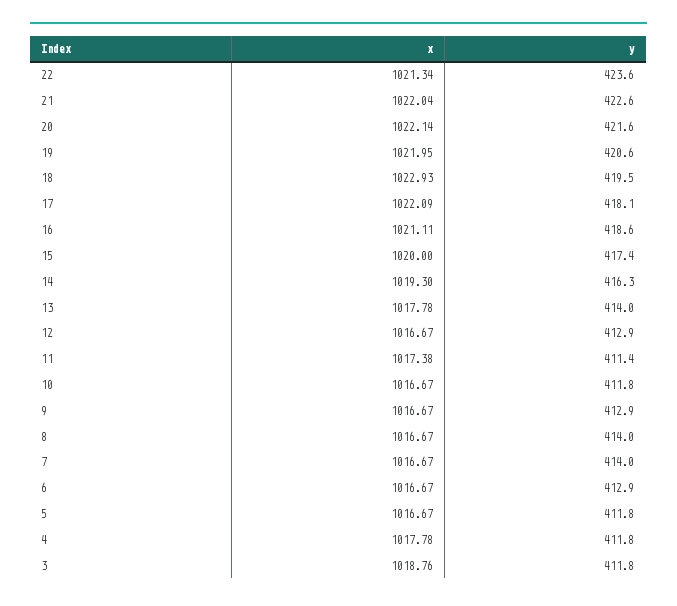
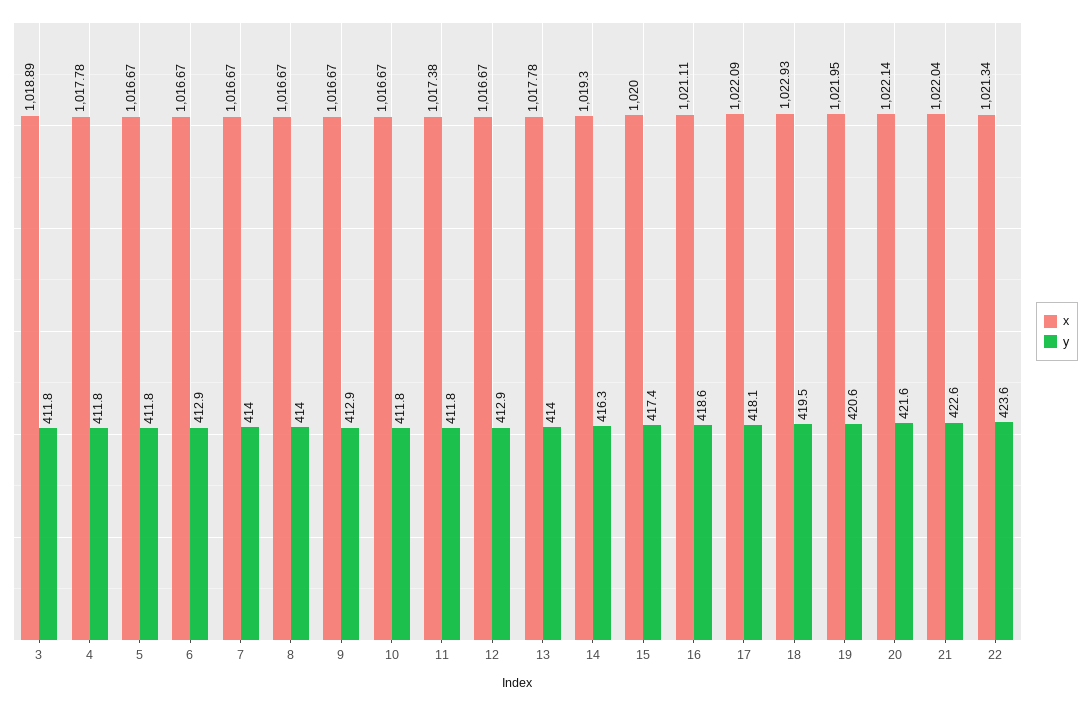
y, 11: 411.4 -> 411.8
x, 3: 1018.76 -> 1018.89

